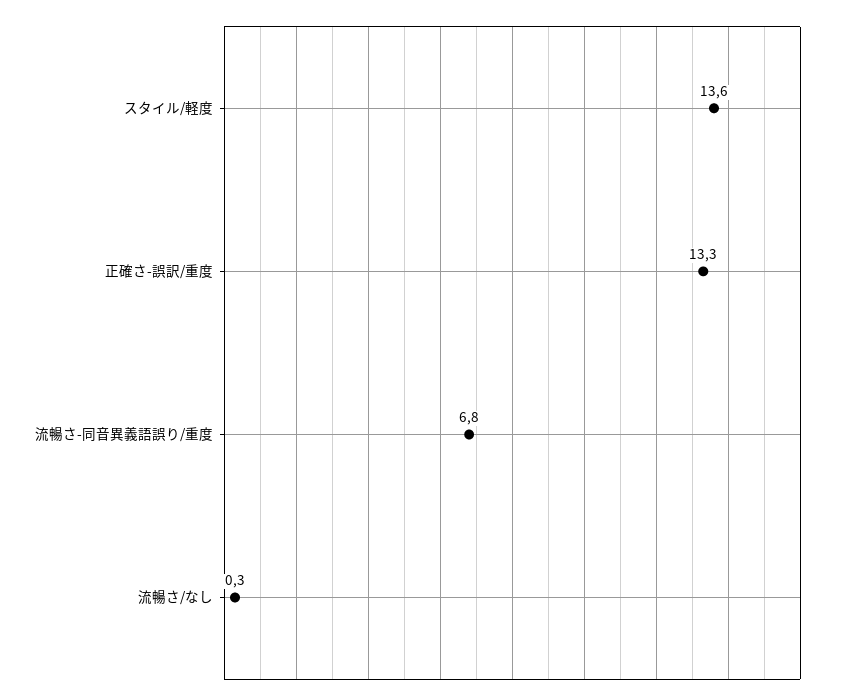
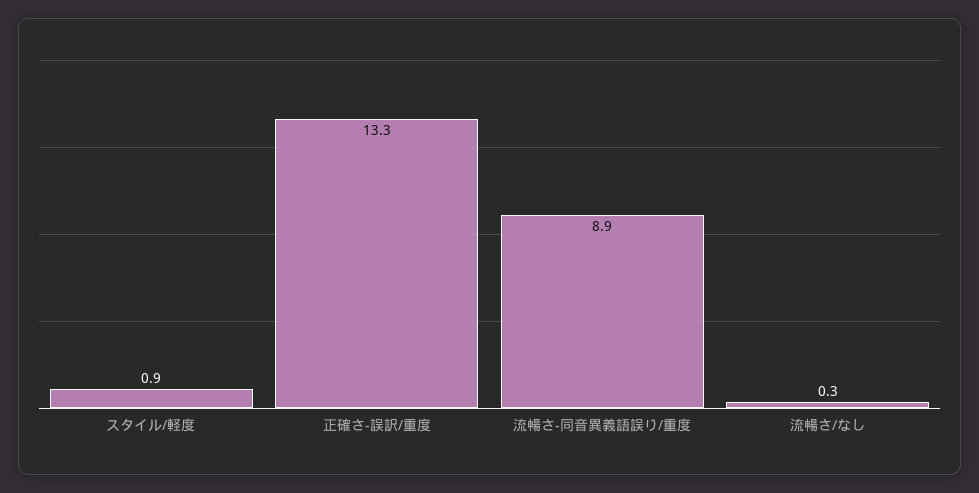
スタイル/軽度: 13.6 -> 0.9
流暢さ-同音異義語誤り/重度: 6.8 -> 8.9

